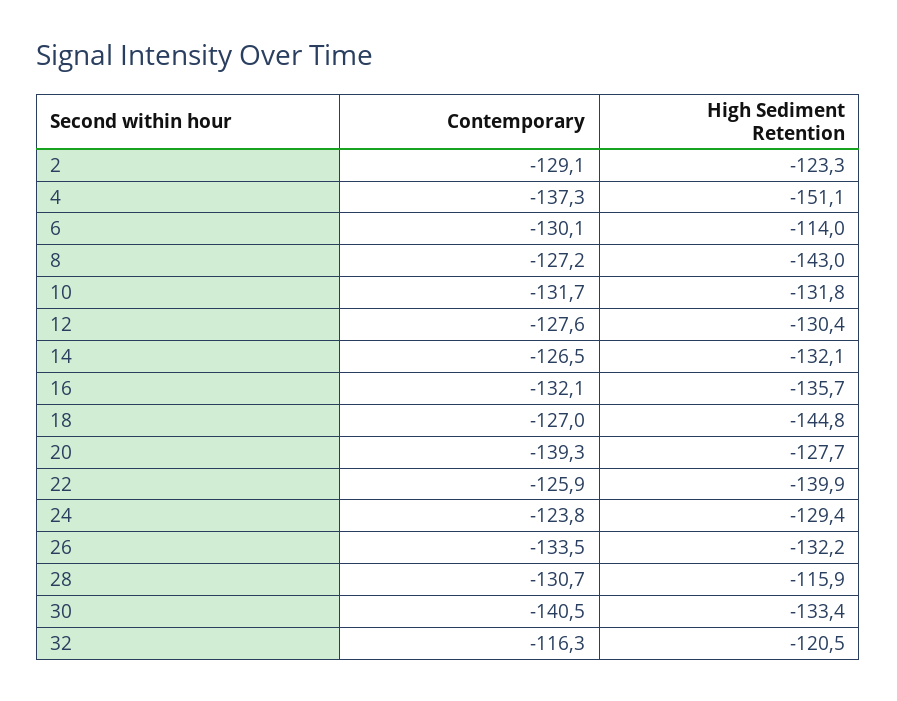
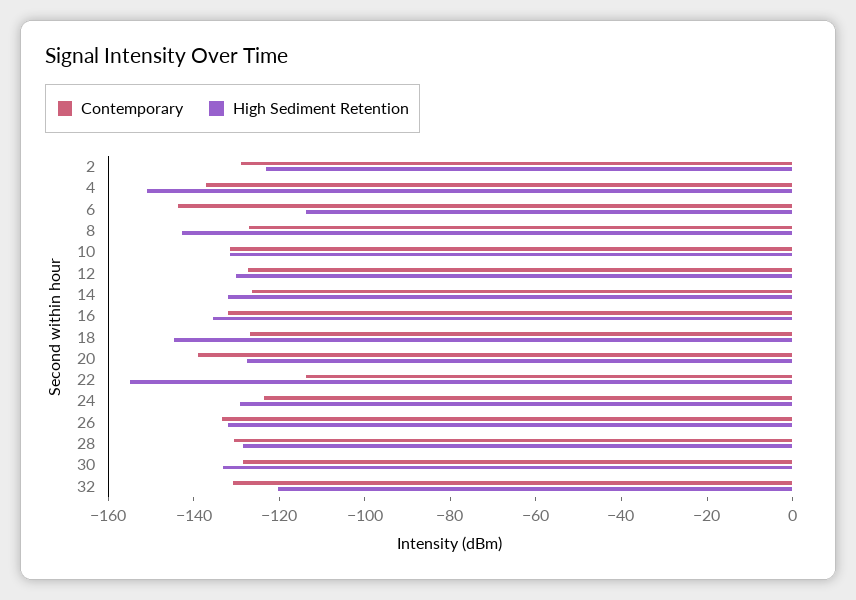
Contemporary, 6: -130.1 -> -145
Contemporary, 22: -125.9 -> -115
High Sediment Retention, 22: -139.9 -> -155
High Sediment Retention, 28: -115.9 -> -130
Contemporary, 30: -140.5 -> -130
Contemporary, 32: -116.3 -> -130

